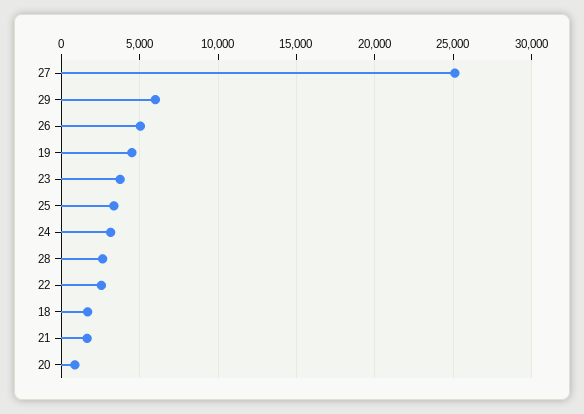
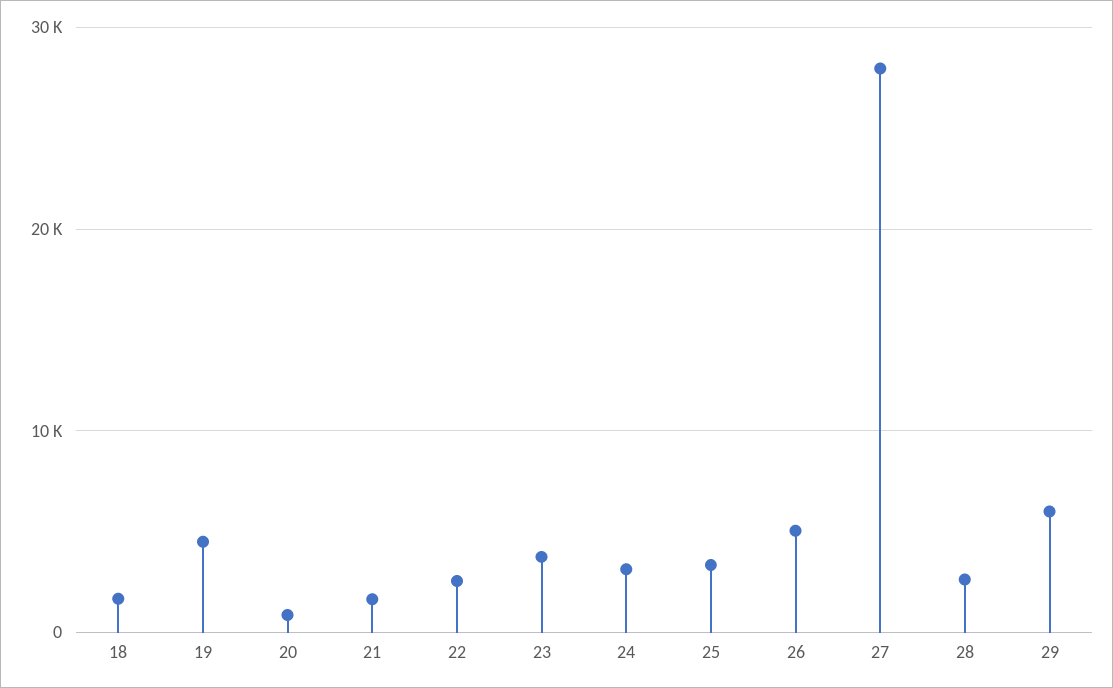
27: 25000 -> 28000

